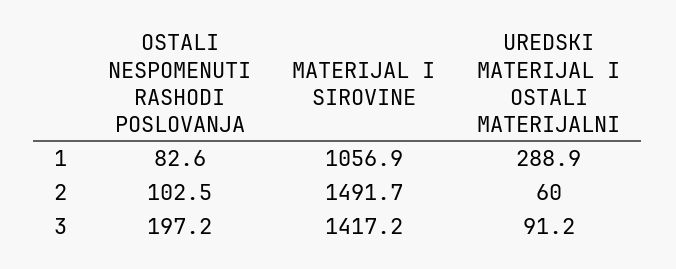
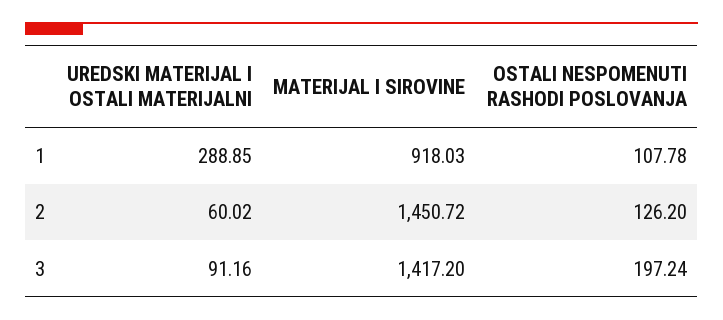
OSTALI NESPOMENUTI RASHODI POSLOVANJA, 1: 82.6 -> 107.78
MATERIJAL I SIROVINE, 1: 1056.9 -> 918.03
OSTALI NESPOMENUTI RASHODI POSLOVANJA, 2: 102.5 -> 126.2
MATERIJAL I SIROVINE, 2: 1491.7 -> 1450.72

